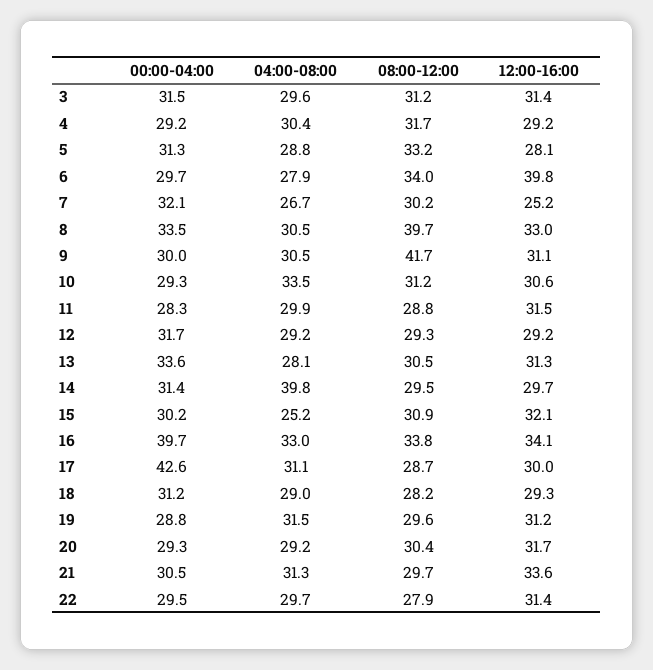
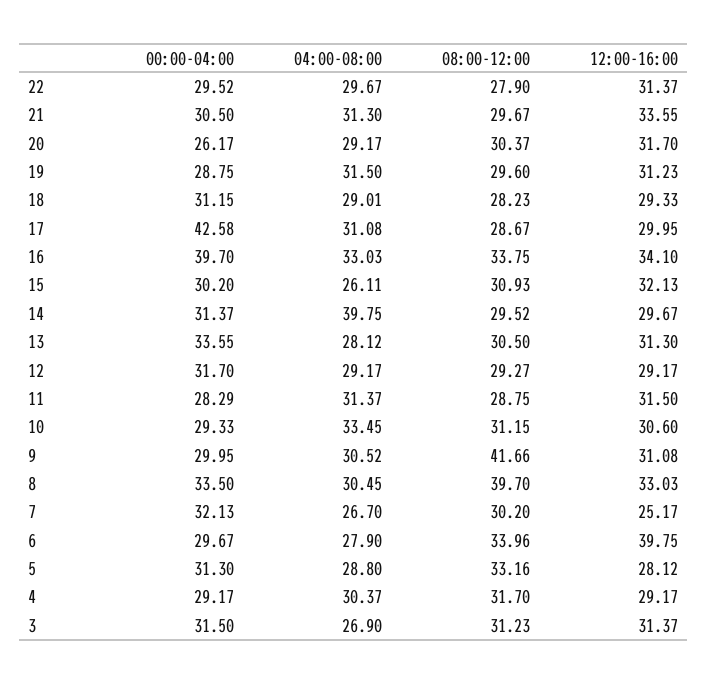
04:00-08:00, 3: 29.6 -> 26.9
04:00-08:00, 11: 29.9 -> 31.37
04:00-08:00, 15: 25.2 -> 26.11
00:00-04:00, 20: 29.3 -> 26.17

